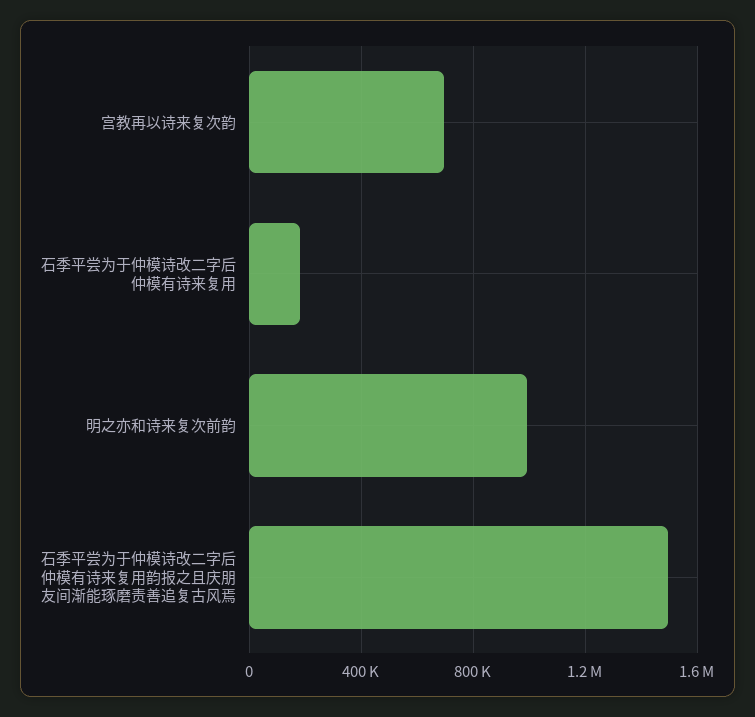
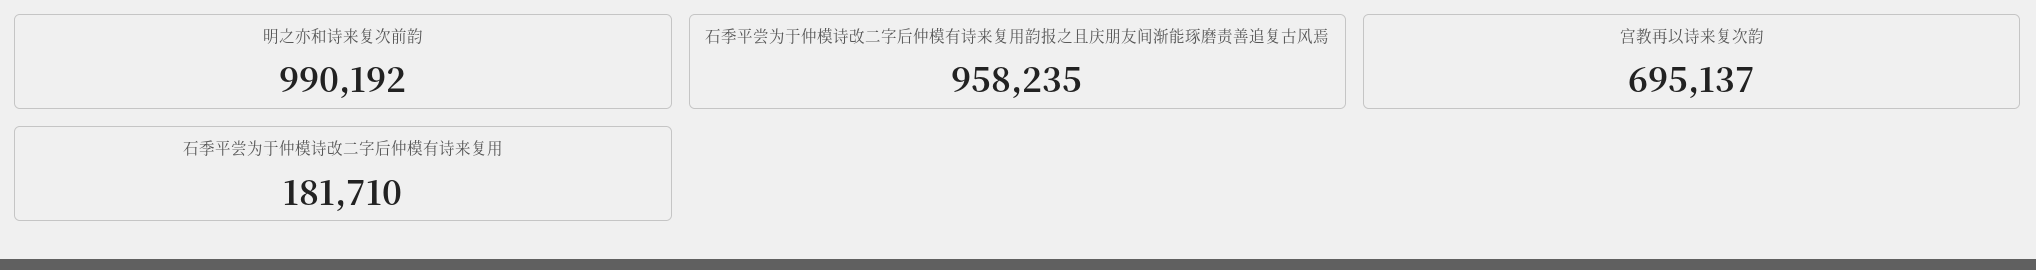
石季平尝为于仲模诗改二字后仲模有诗来复用韵报之且庆朋友间渐能琢磨责善追复古风焉: 1500000 -> 958235

